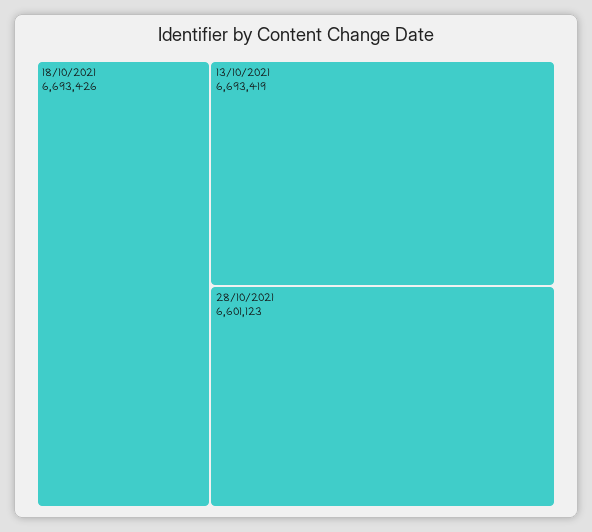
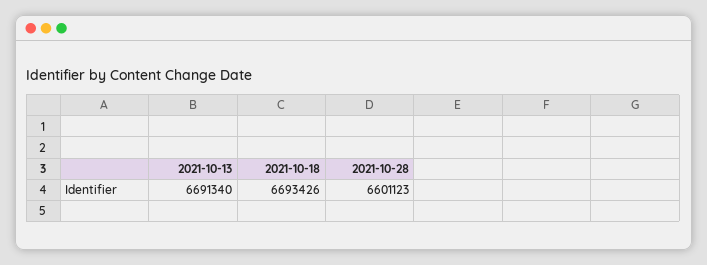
13/10/2021: 6693419 -> 6691340

